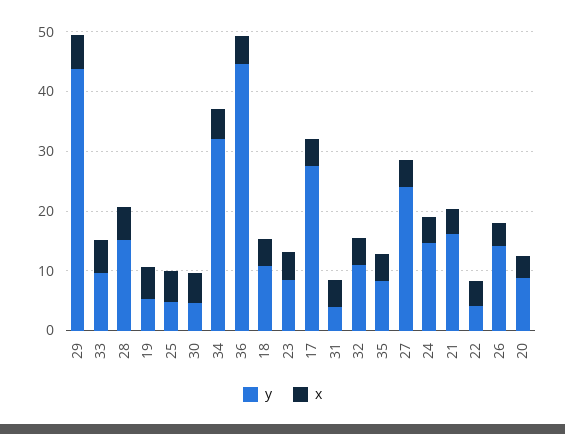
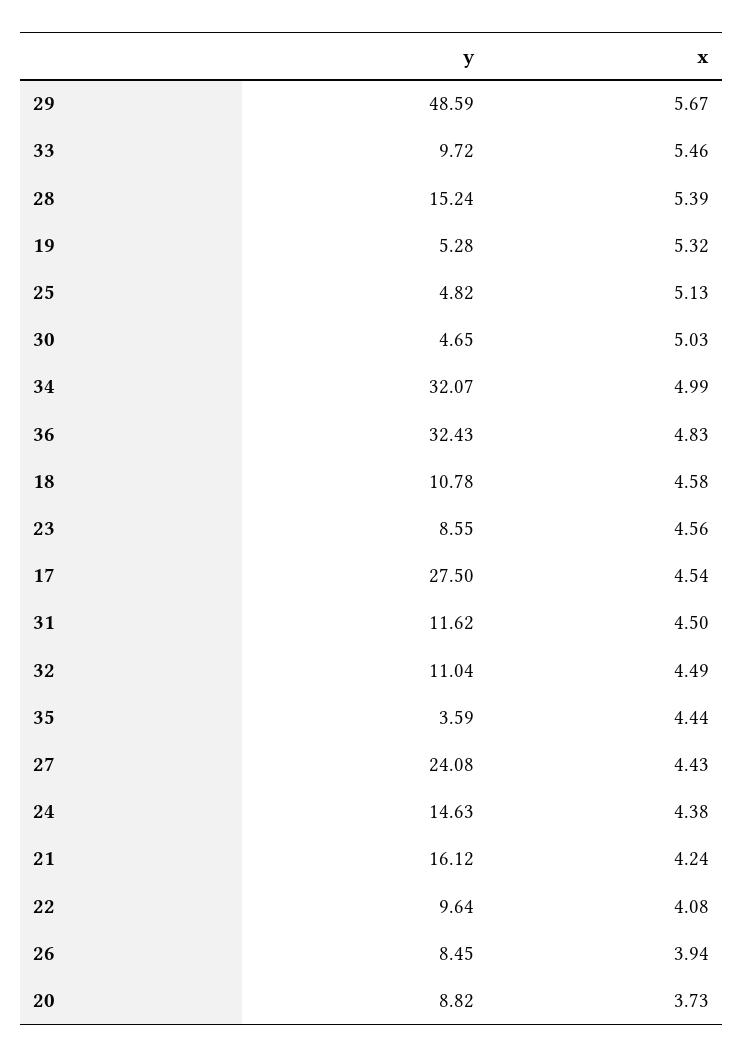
y, 29: 44 -> 48.59
y, 36: 44 -> 32.43
y, 31: 4 -> 11.62
y, 35: 8 -> 3.59
y, 22: 4 -> 9.64
y, 26: 14 -> 8.45

